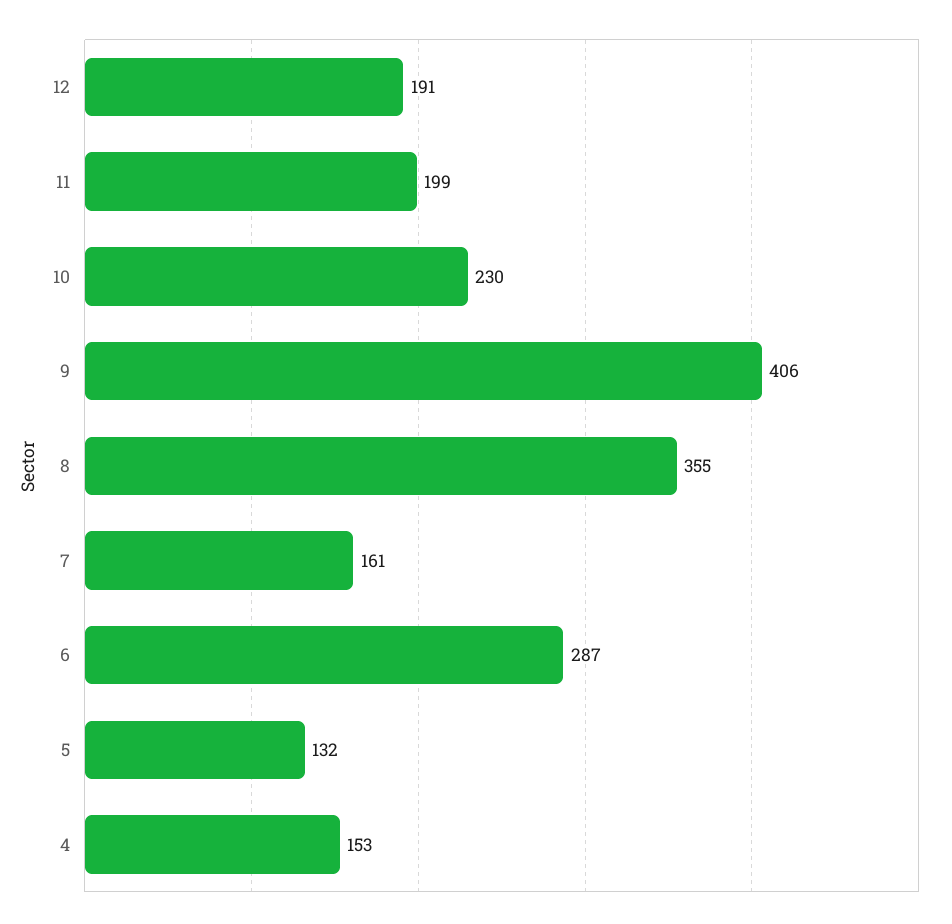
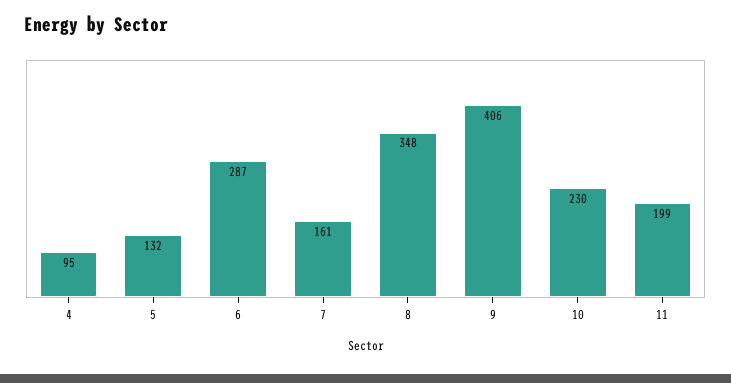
12: 191 -> none
8: 355 -> 348
4: 153 -> 95

